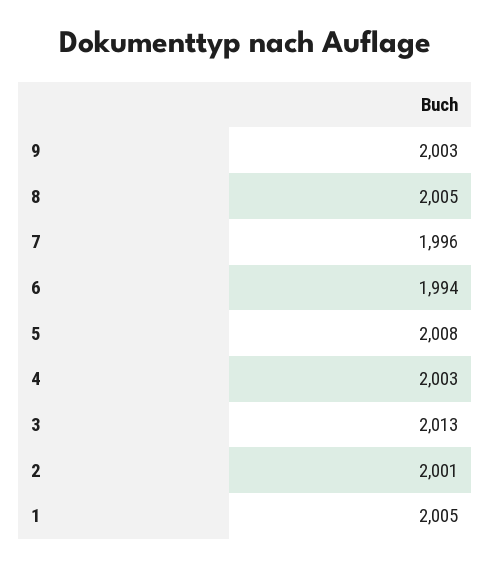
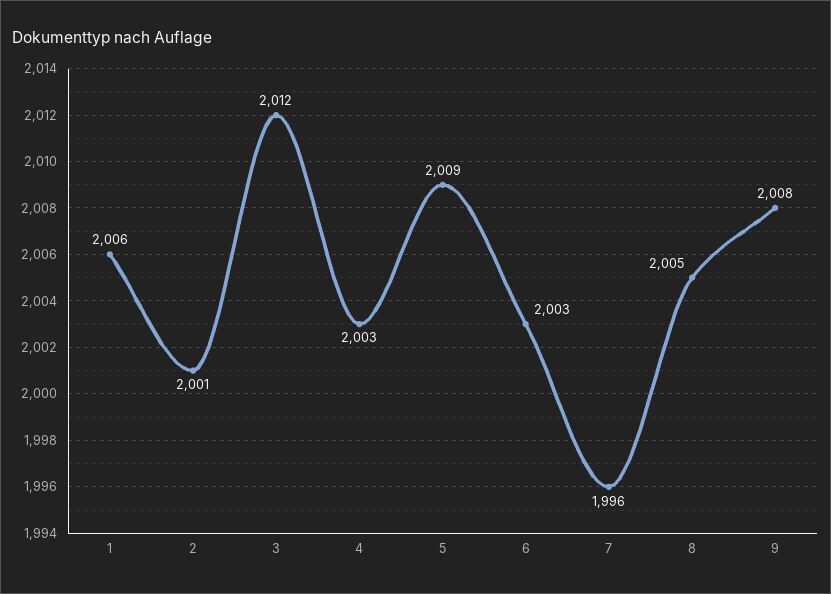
9: 2003 -> 2008
6: 1994 -> 2003
5: 2008 -> 2009
3: 2013 -> 2012
1: 2005 -> 2006

